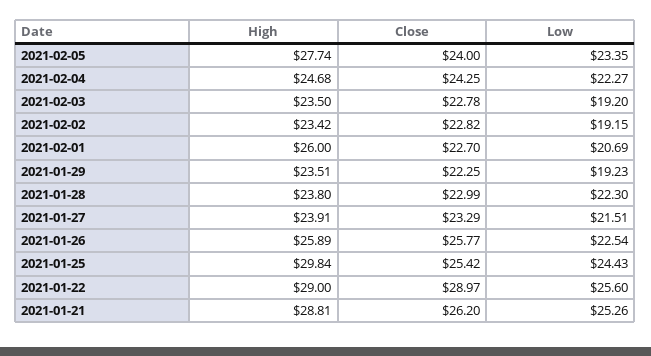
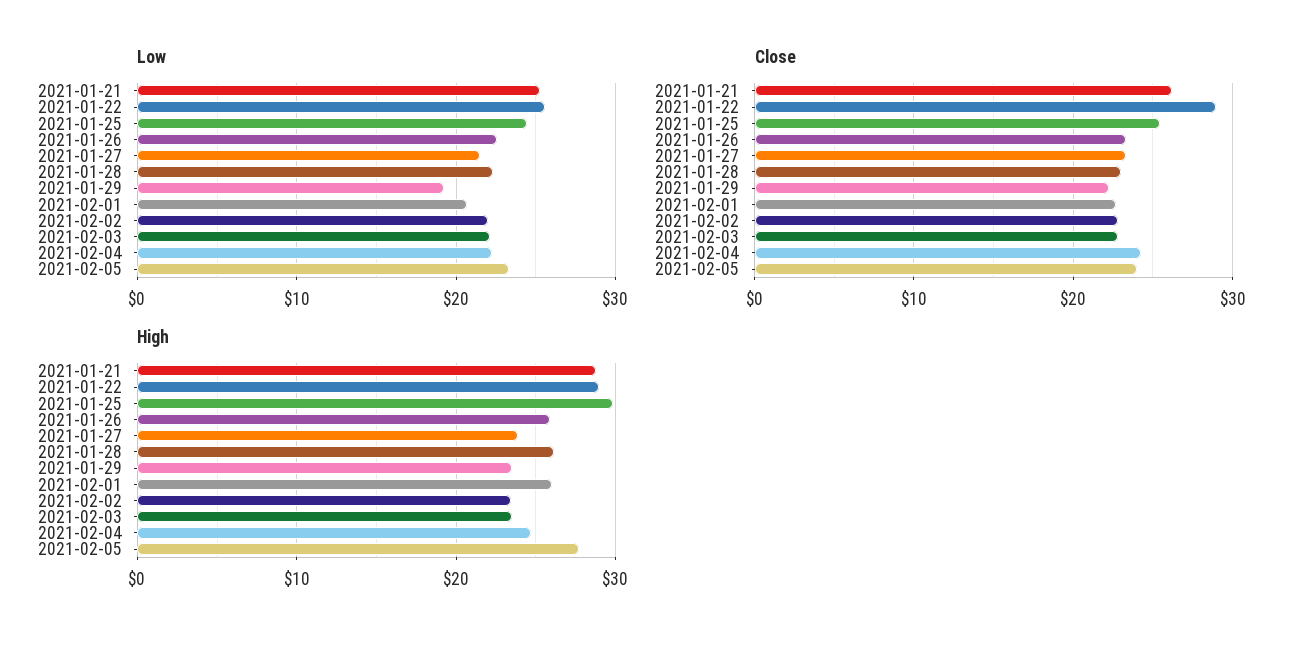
Low, 2021-02-03: 19.2 -> 22
Low, 2021-02-02: 19.15 -> 22
High, 2021-01-28: 23.8 -> 26
Close, 2021-01-26: 25.77 -> 23

